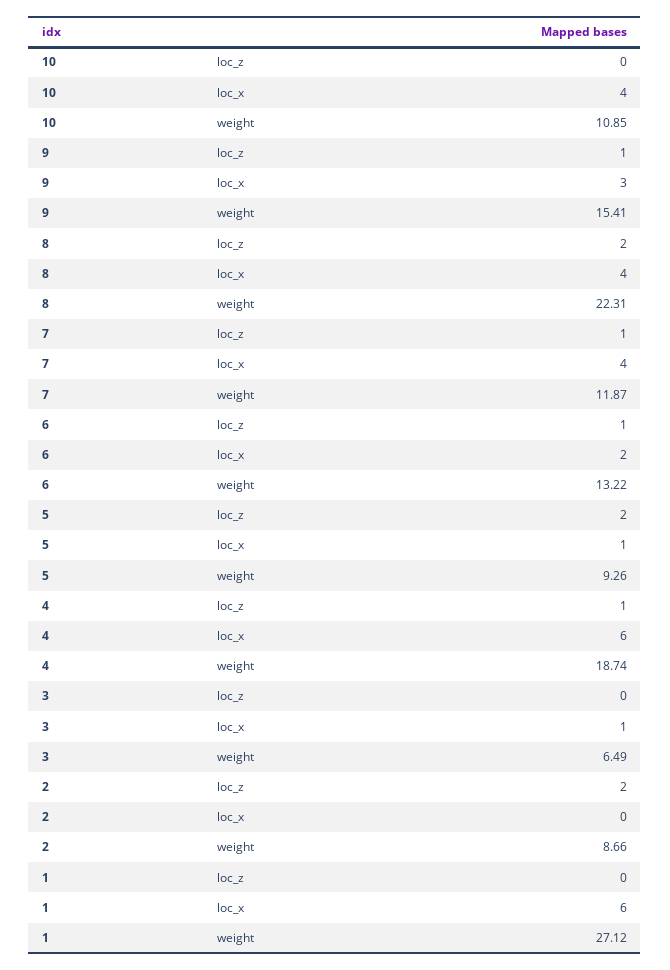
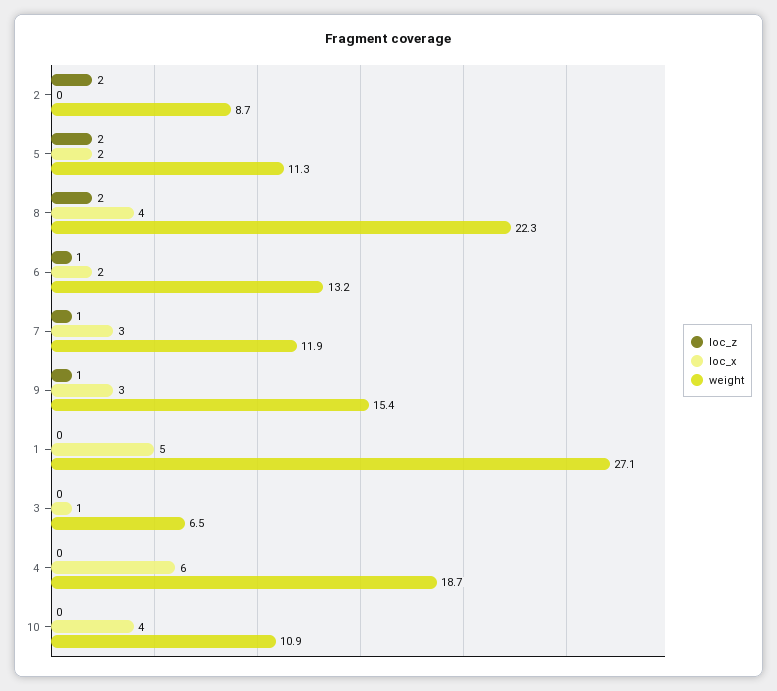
loc_x, 7: 4 -> 3
loc_x, 5: 1 -> 2
weight, 5: 9.26 -> 11.3
loc_z, 4: 1 -> 0
loc_x, 1: 6 -> 5

